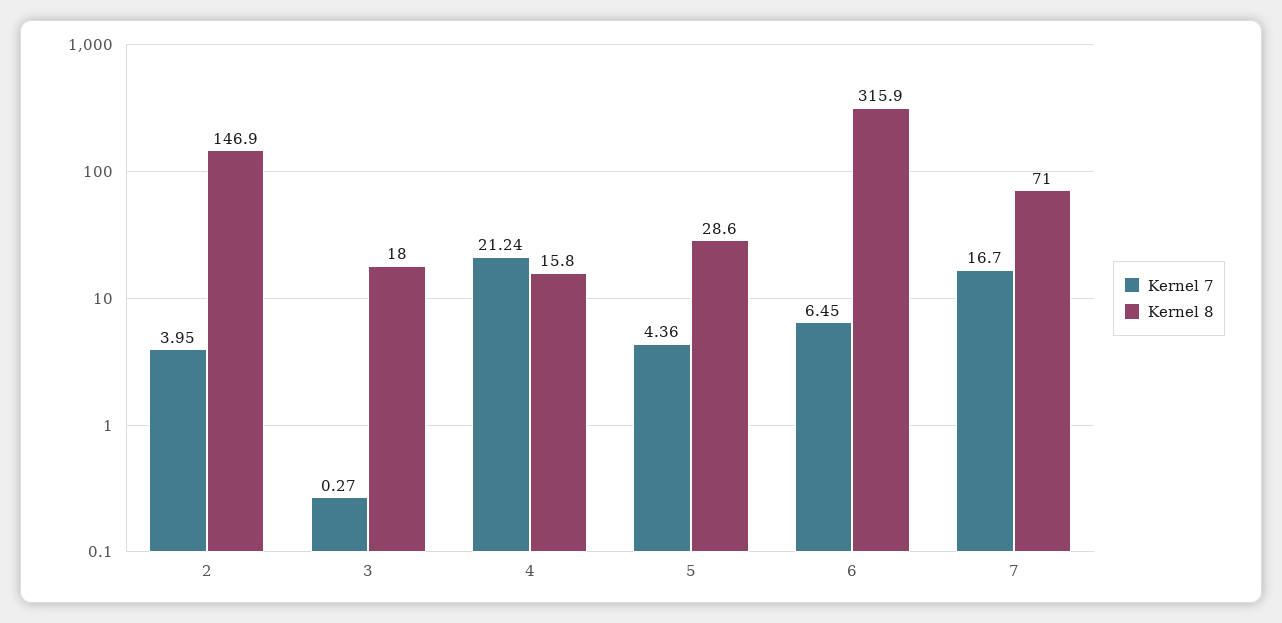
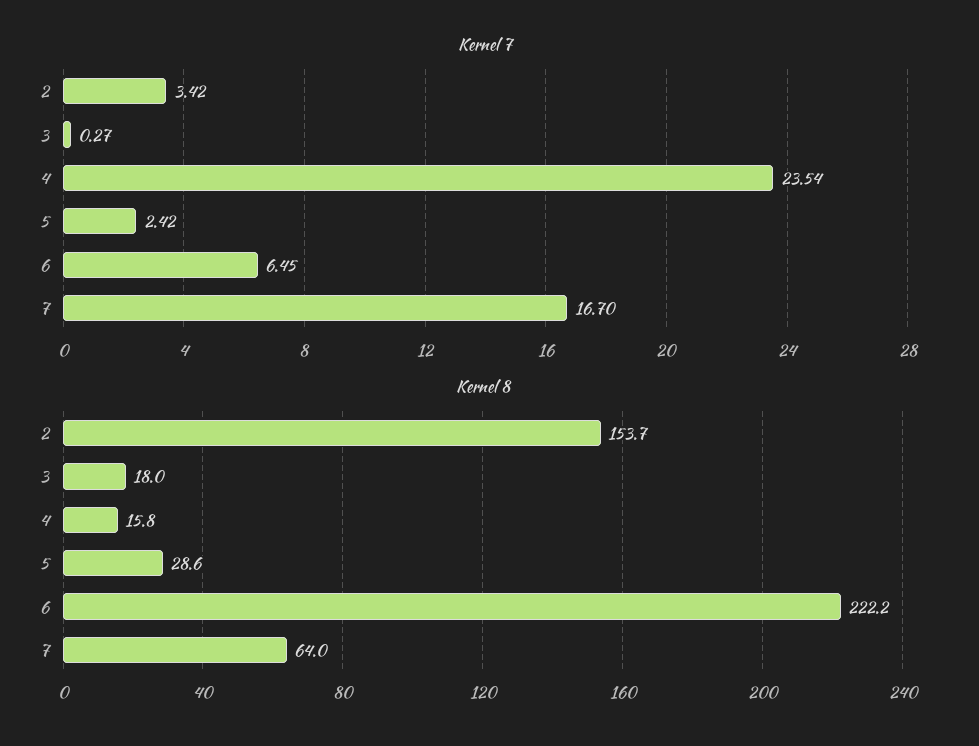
Kernel 7, 2: 3.95 -> 3.42
Kernel 8, 2: 146.9 -> 153.7
Kernel 7, 4: 21.24 -> 23.54
Kernel 7, 5: 4.36 -> 2.42
Kernel 8, 6: 315.9 -> 222.2
Kernel 8, 7: 71 -> 64

